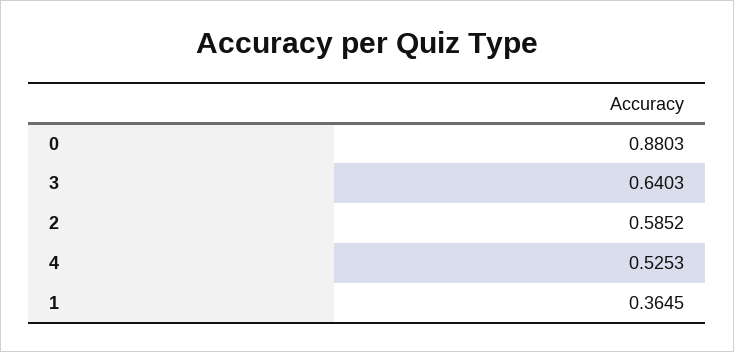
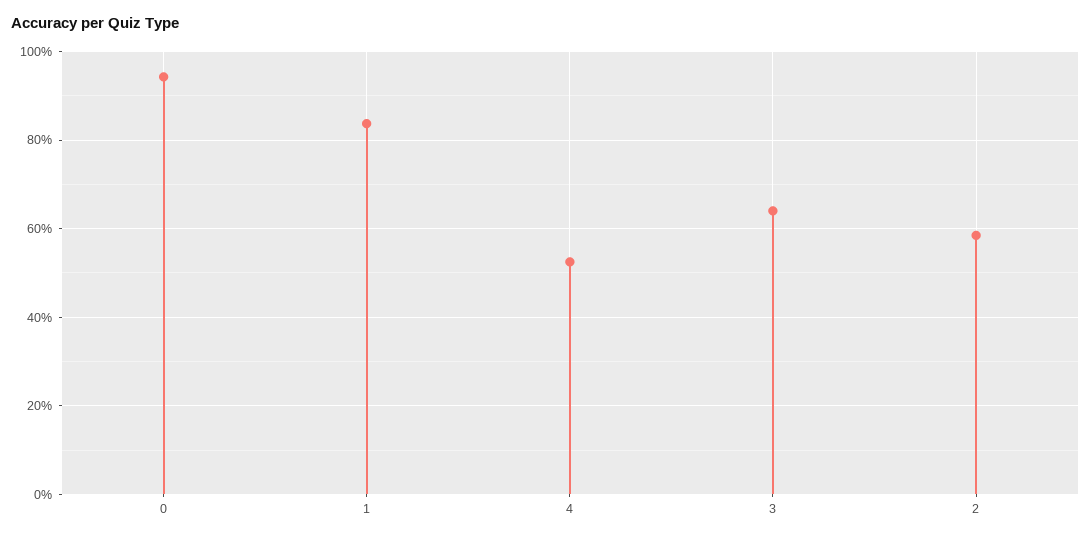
0: 0.8803 -> 0.94
1: 0.3645 -> 0.84

